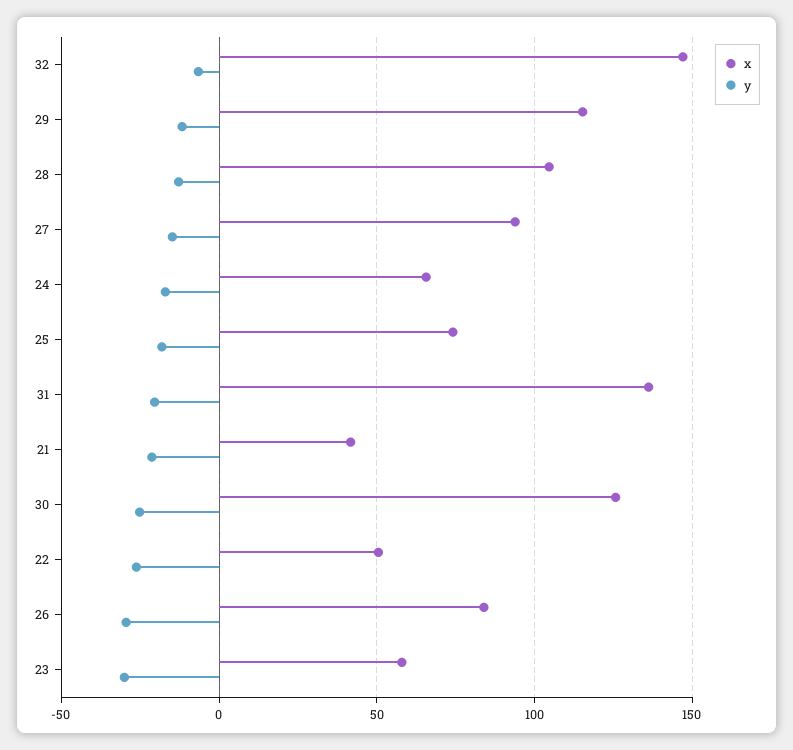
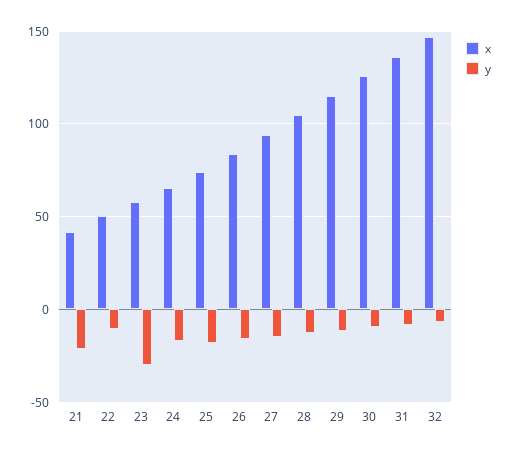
y, 31: -20 -> -10
y, 30: -25 -> -10
y, 22: -25 -> -10
y, 26: -30 -> -15

